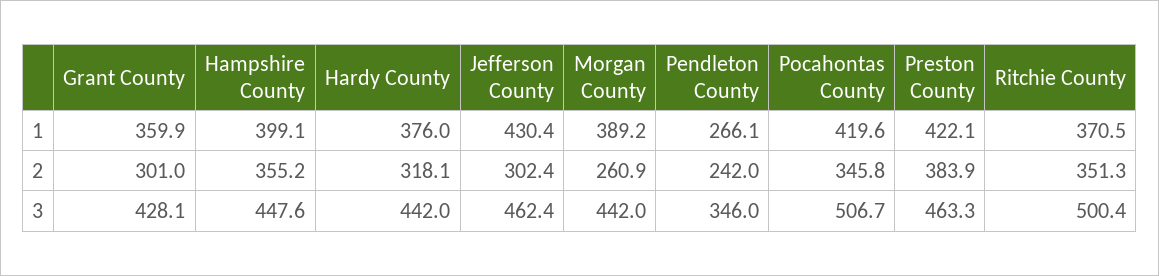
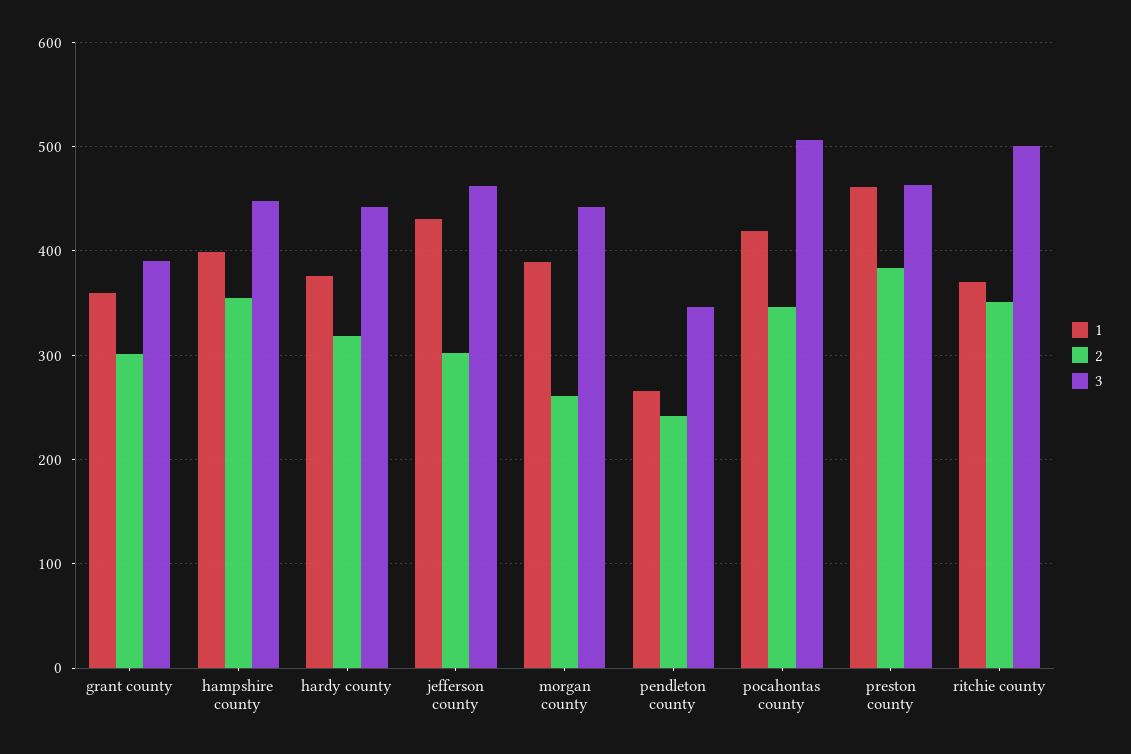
1, Preston County: 422.1 -> 460
3, Grant County: 428.1 -> 390

